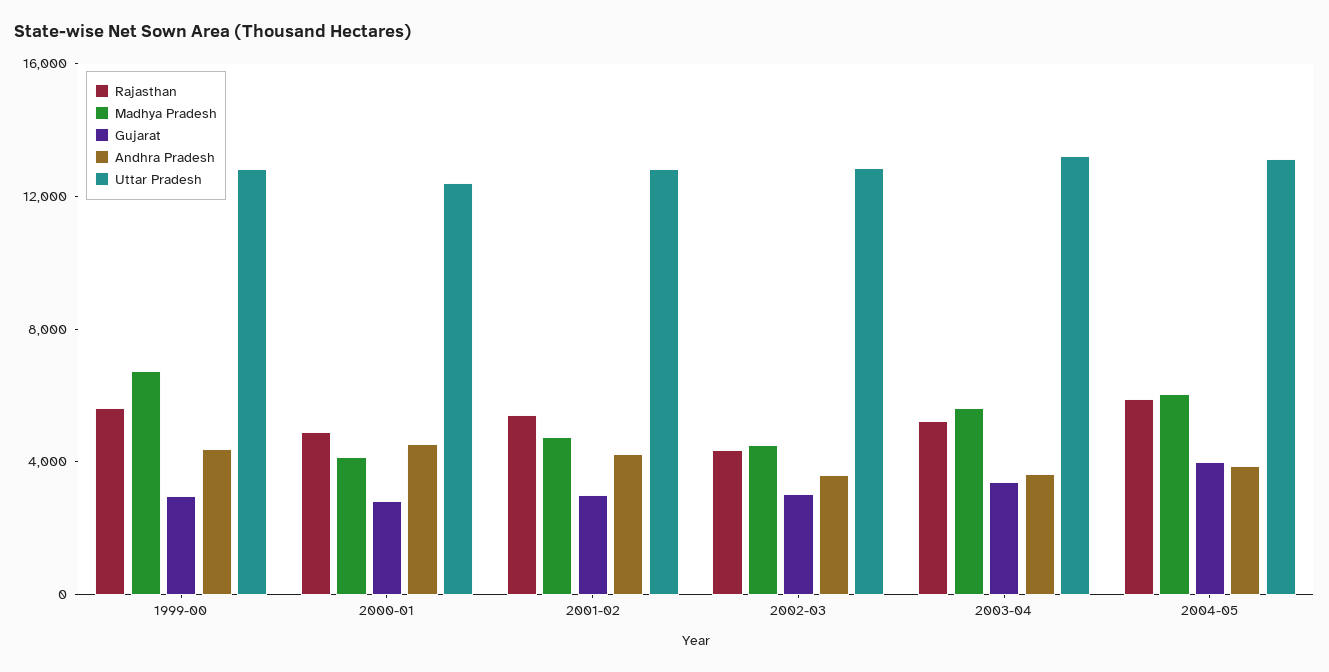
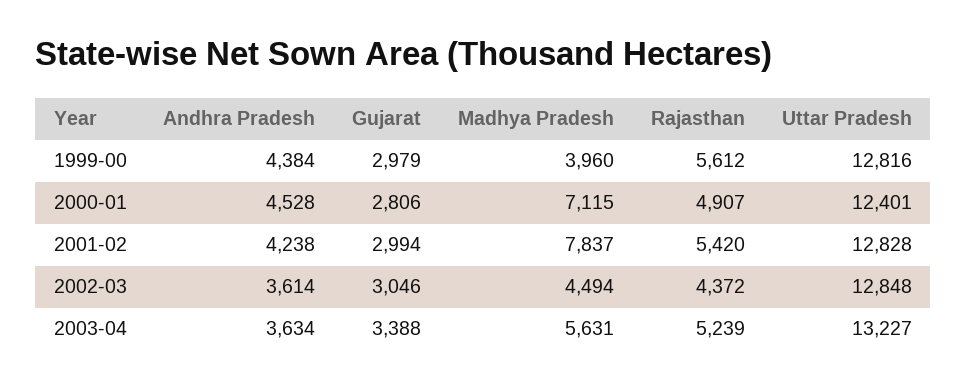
Madhya Pradesh, 1999-00: 7000 -> 3960
Madhya Pradesh, 2000-01: 4000 -> 7115
Madhya Pradesh, 2001-02: 5000 -> 7837
Rajasthan, 2004-05: 6000 -> none
Madhya Pradesh, 2004-05: 6000 -> none
Gujarat, 2004-05: 4000 -> none
Andhra Pradesh, 2004-05: 4000 -> none
Uttar Pradesh, 2004-05: 13000 -> none

